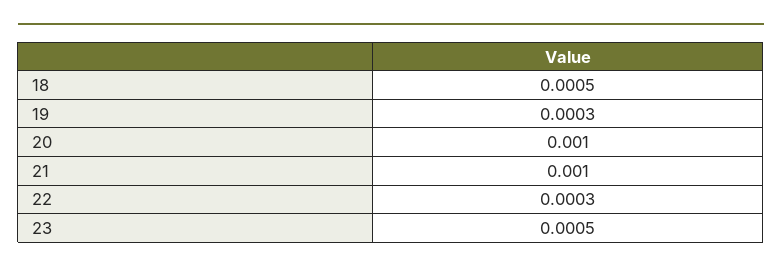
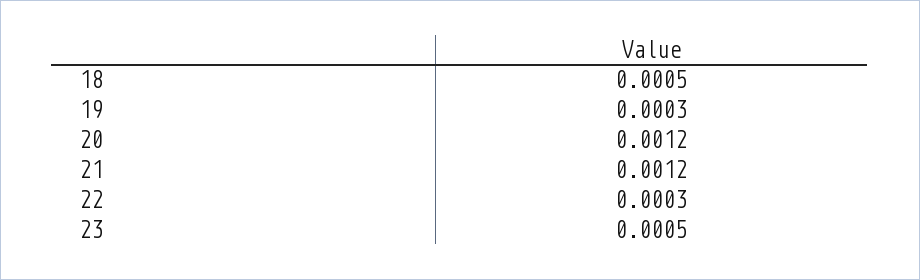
20: 0.001 -> 0.0012
21: 0.001 -> 0.0012

